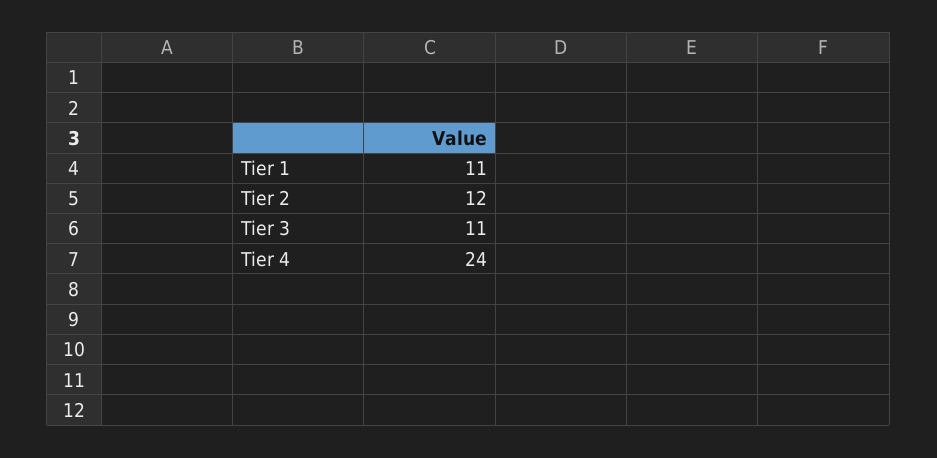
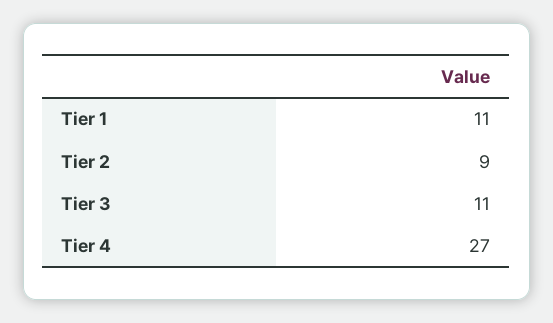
Tier 2: 12 -> 9
Tier 4: 24 -> 27

